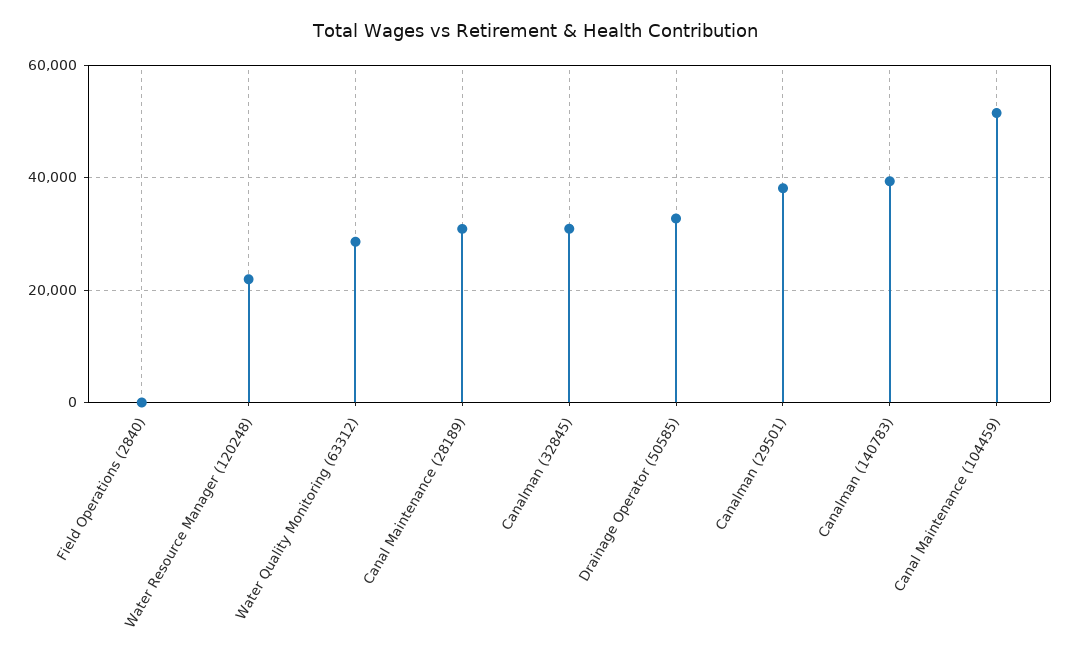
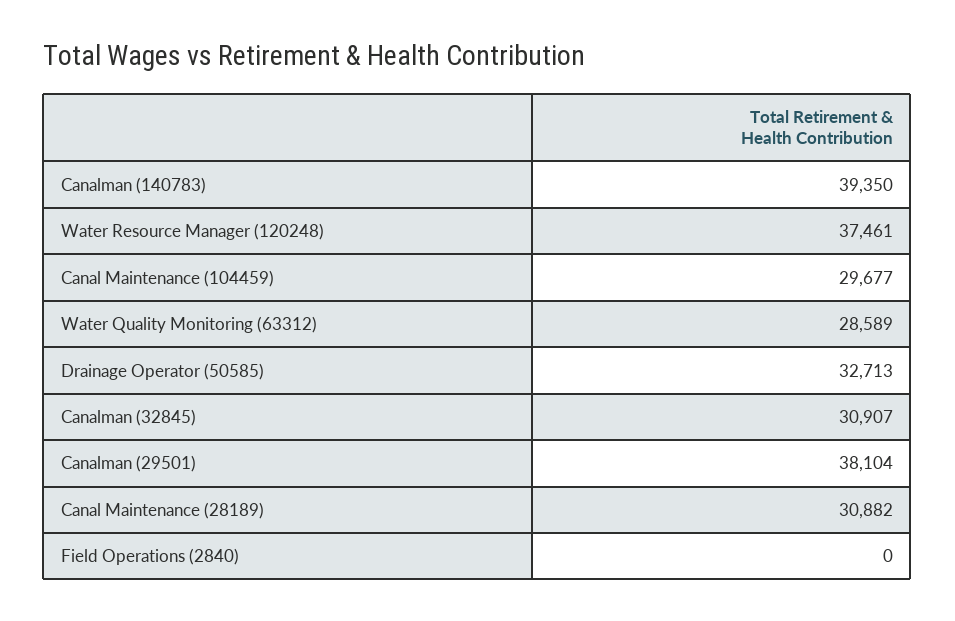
Water Resource Manager (120248): 22000 -> 37461
Canal Maintenance (104459): 52000 -> 29677

